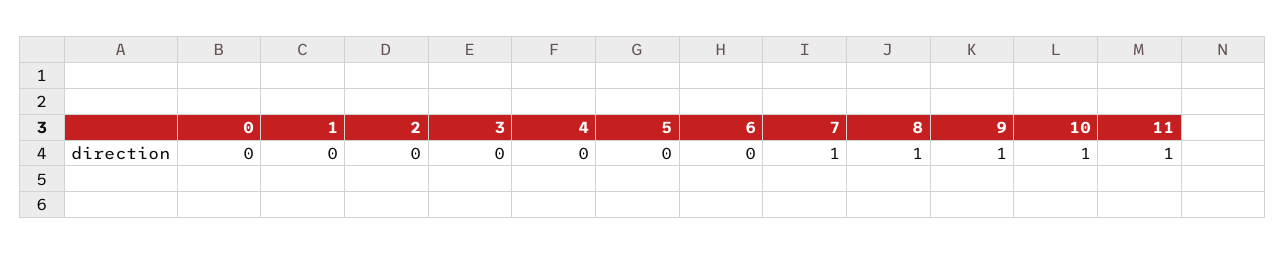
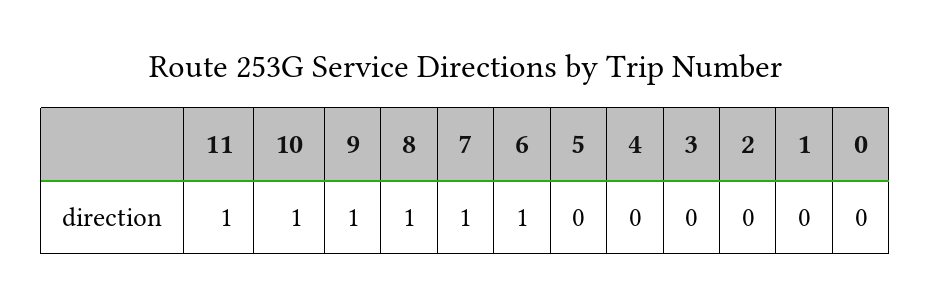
6: 0 -> 1

